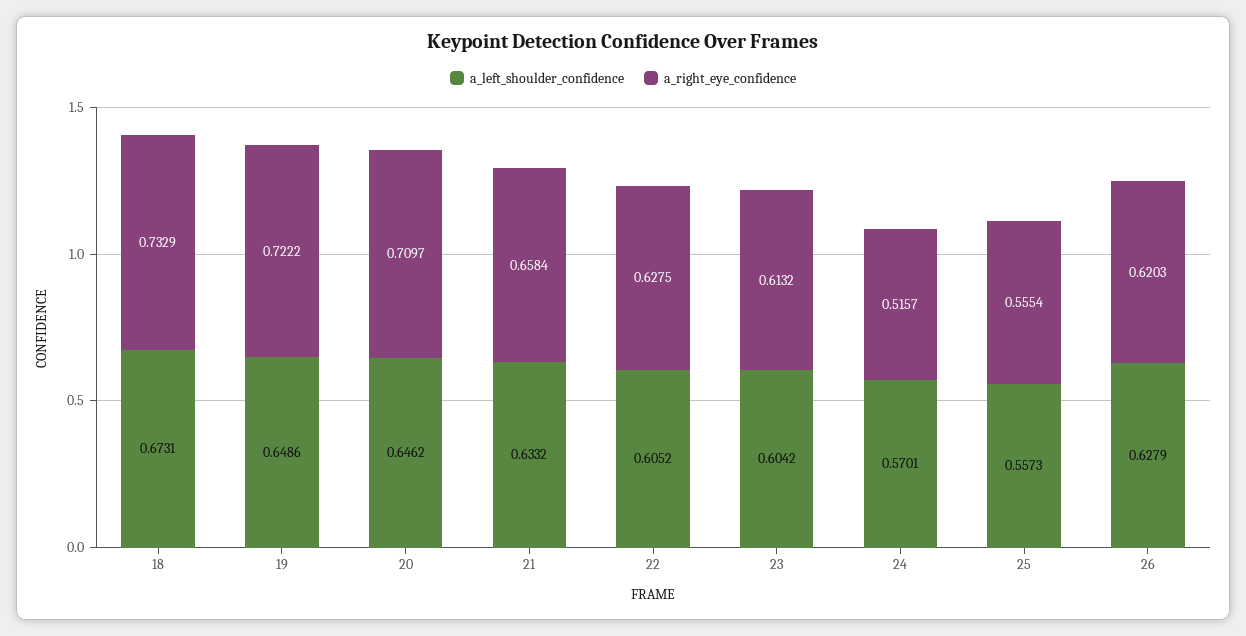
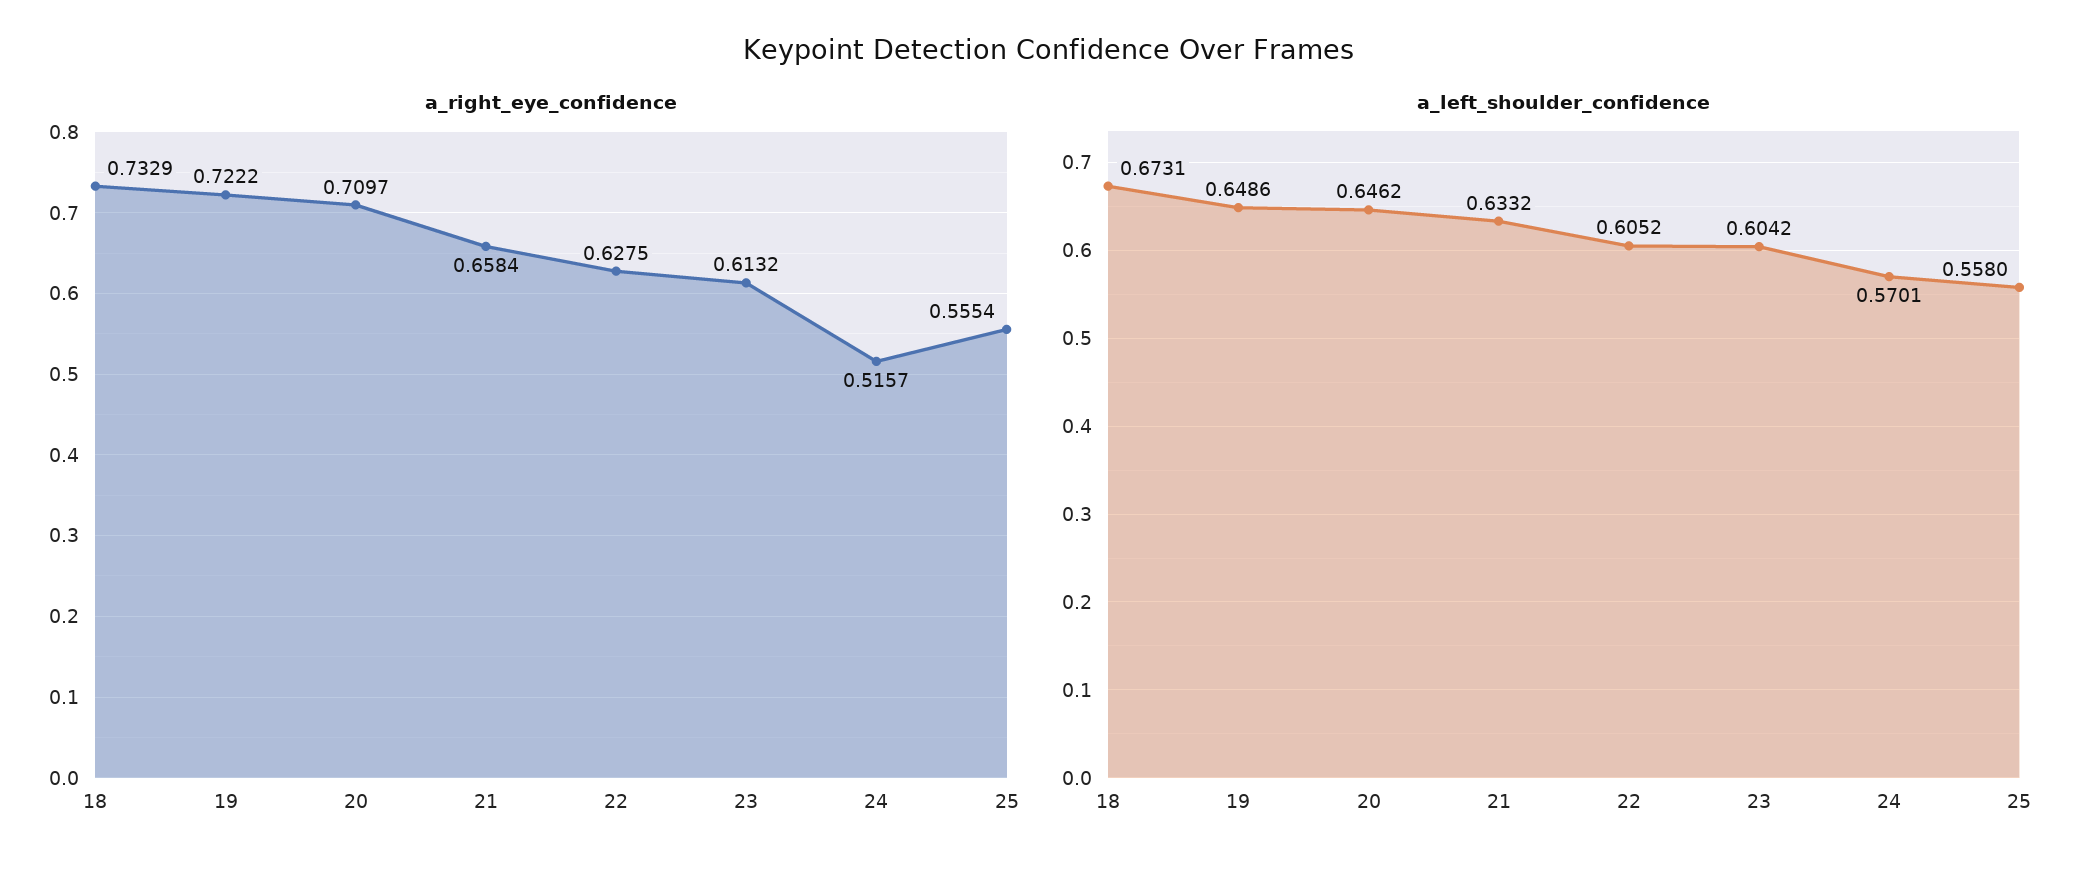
a_left_shoulder_confidence, 25: 0.5573 -> 0.558
a_left_shoulder_confidence, 26: 0.6279 -> none
a_right_eye_confidence, 26: 0.6203 -> none

